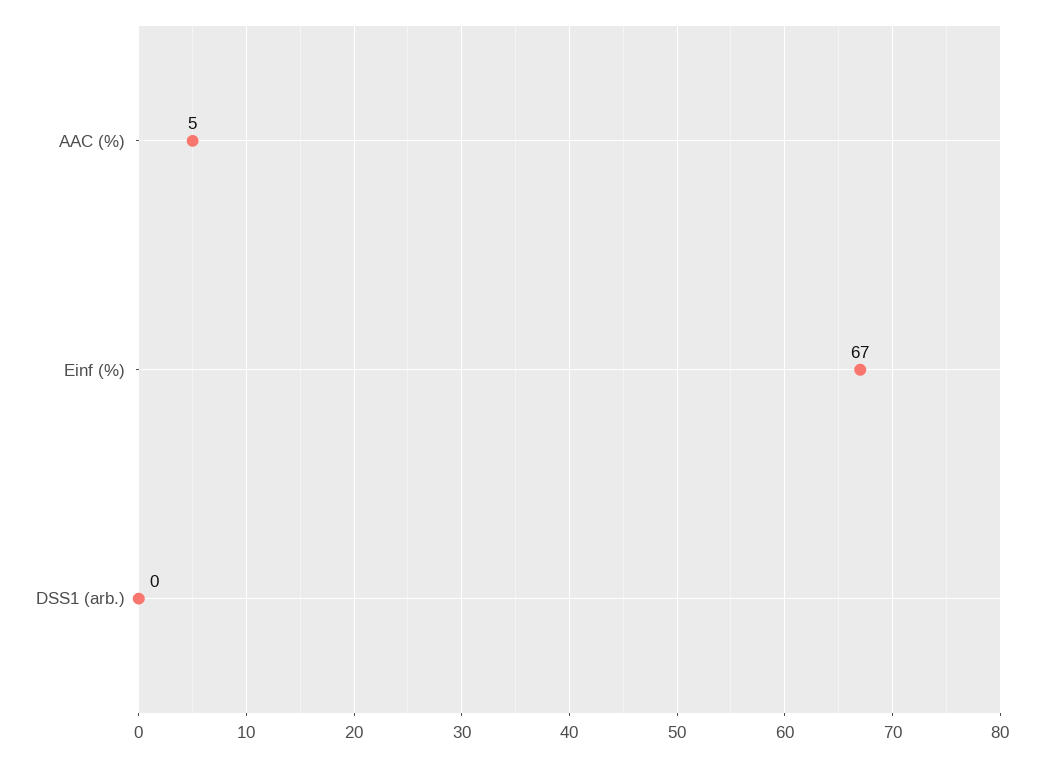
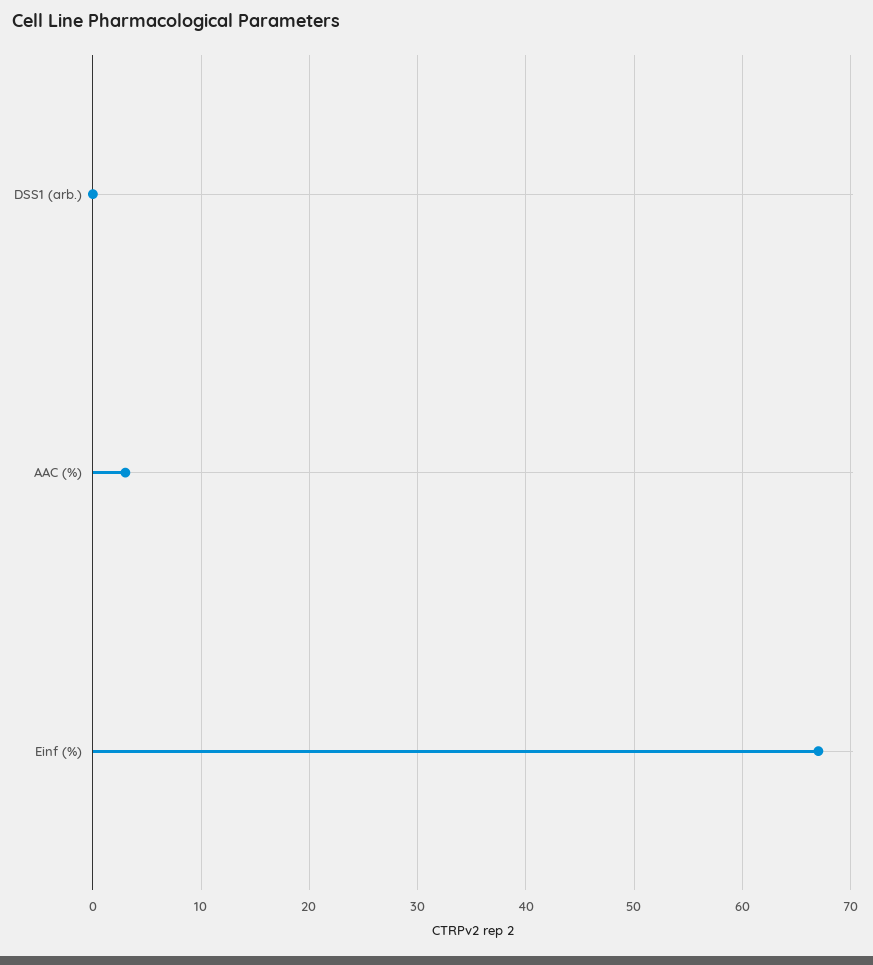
AAC (%): 5 -> 3

